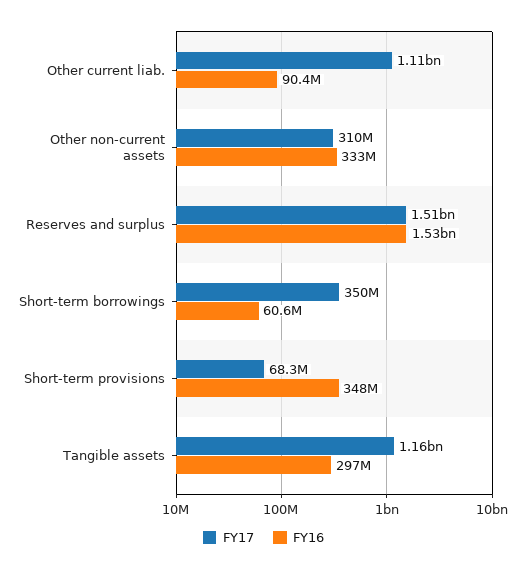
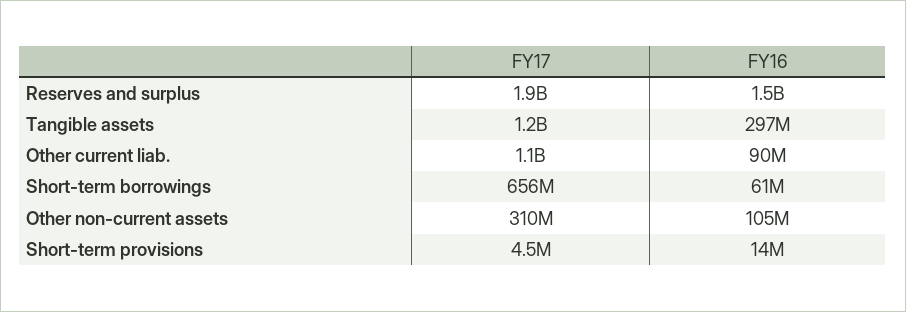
FY16, Other non-current assets: 333000000 -> 105000000
FY17, Reserves and surplus: 1510000000 -> 1900000000
FY17, Short-term borrowings: 350000000 -> 656000000
FY17, Short-term provisions: 68300000 -> 4500000
FY16, Short-term provisions: 348000000 -> 14000000

